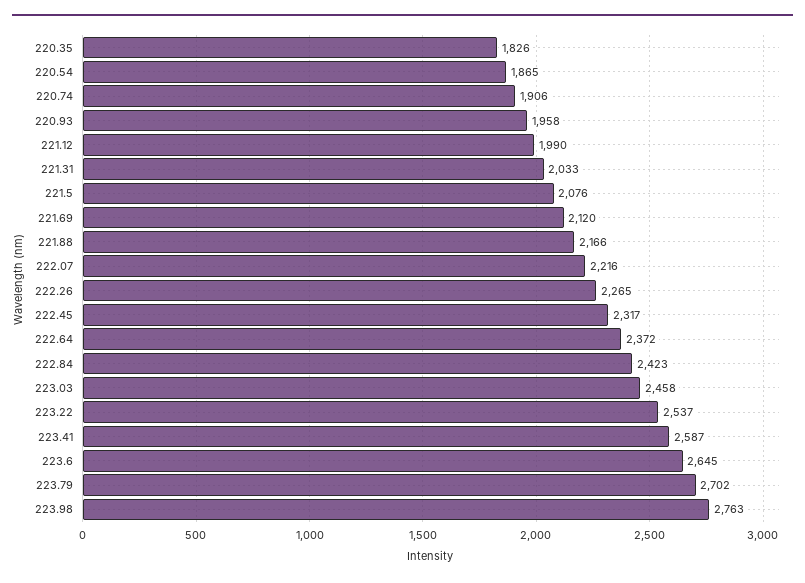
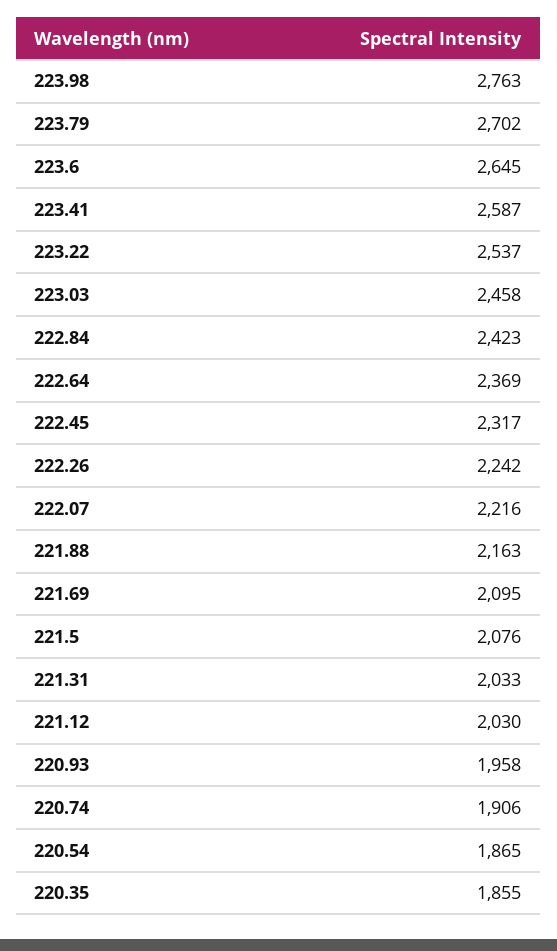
220.35: 1826 -> 1855
221.12: 1990 -> 2030
221.69: 2120 -> 2095
221.88: 2166 -> 2163
222.26: 2265 -> 2242
222.64: 2372 -> 2369

